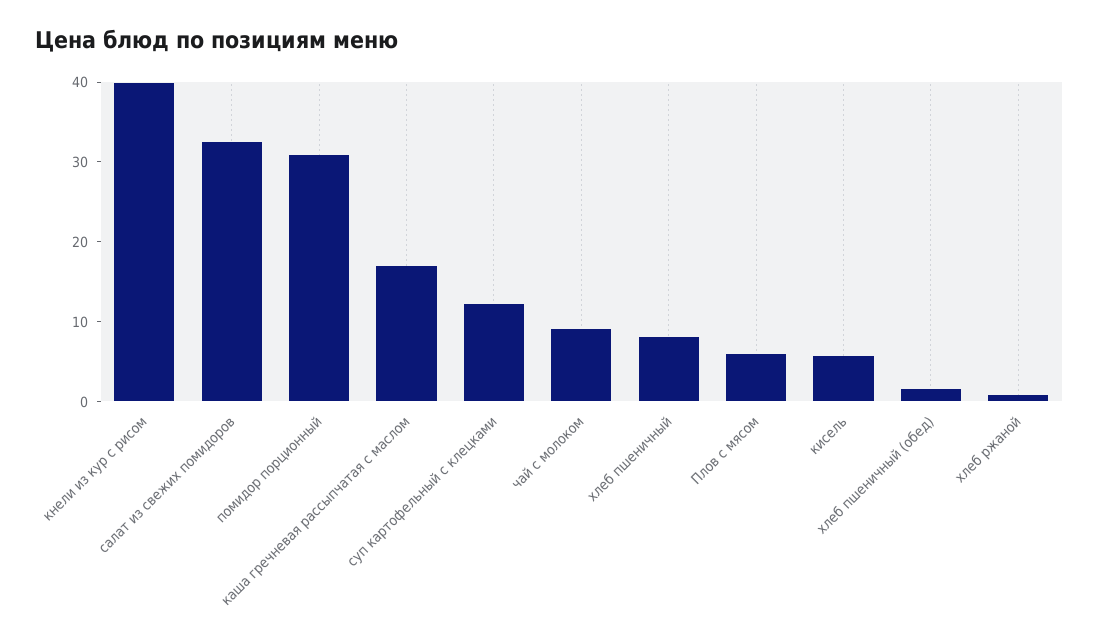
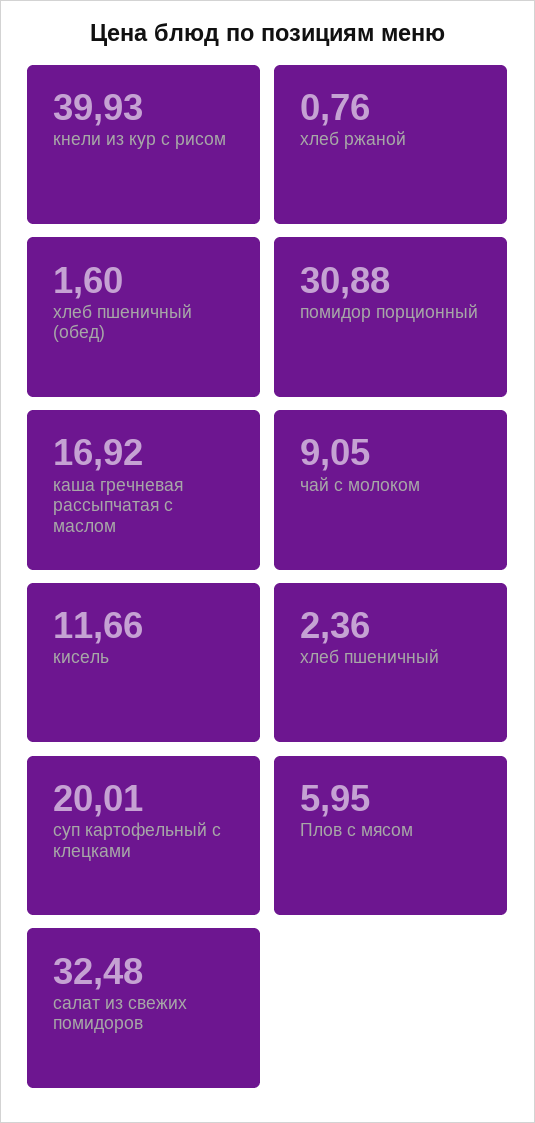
суп картофельный с клецками: 12 -> 20.01
хлеб пшеничный: 8 -> 2.36
кисель: 6 -> 11.66

